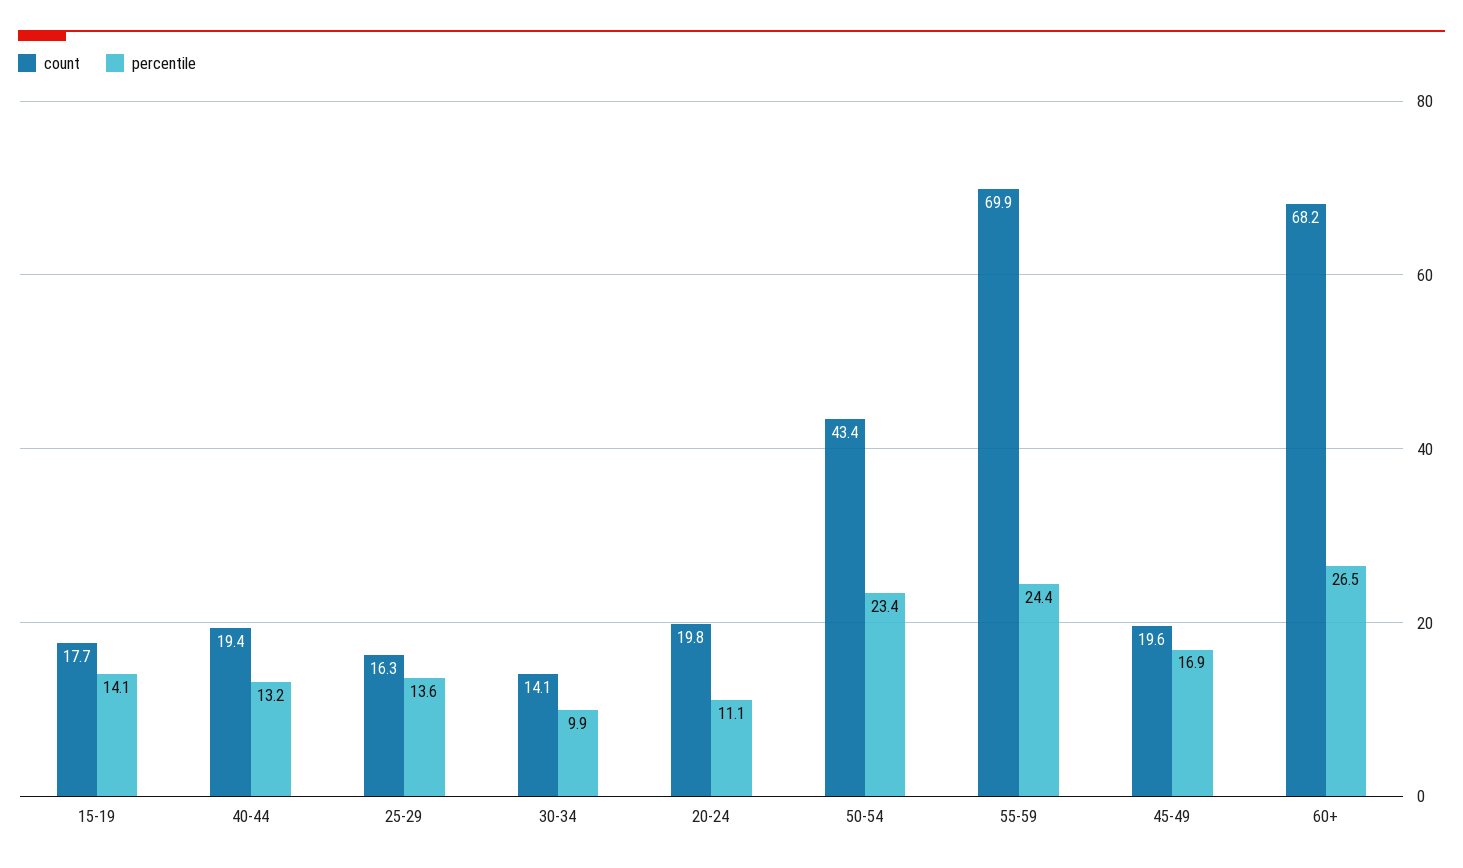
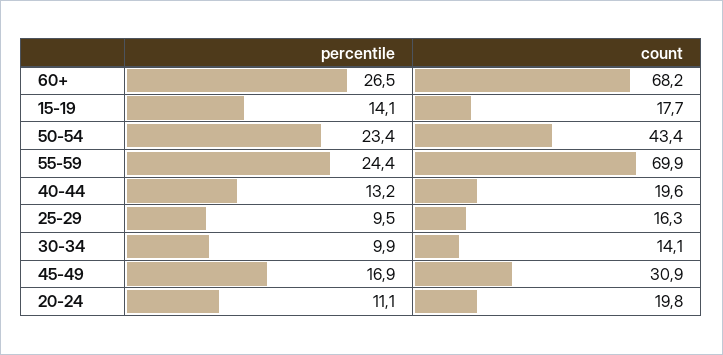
count, 40-44: 19.4 -> 19.6
percentile, 25-29: 13.6 -> 9.5
count, 45-49: 19.6 -> 30.9

